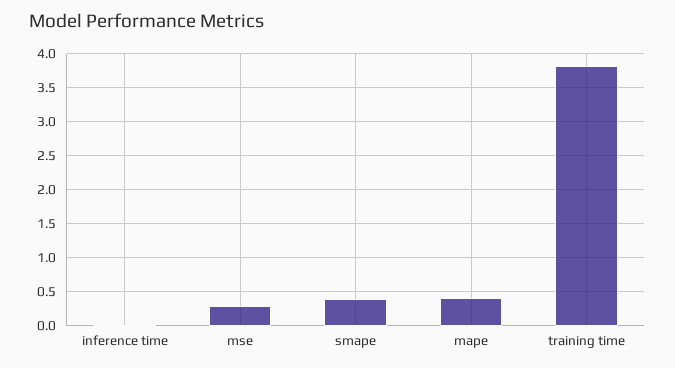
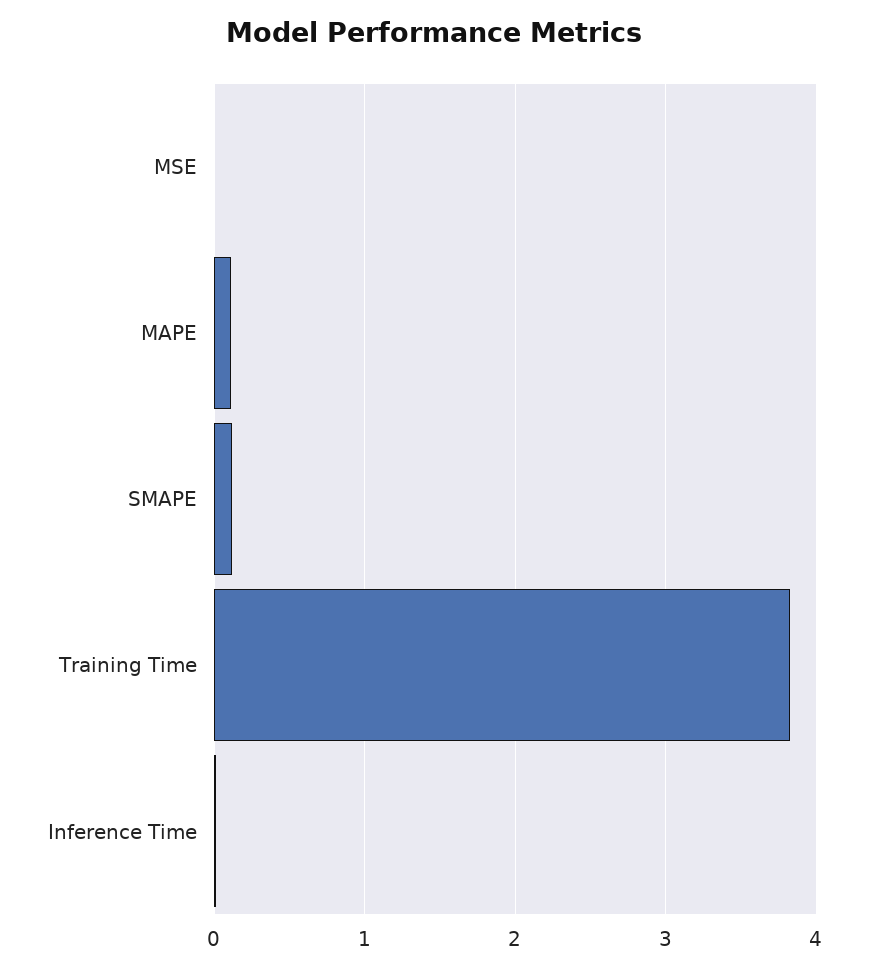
mse: 0.3 -> 0
smape: 0.4 -> 0.1
mape: 0.4 -> 0.1

